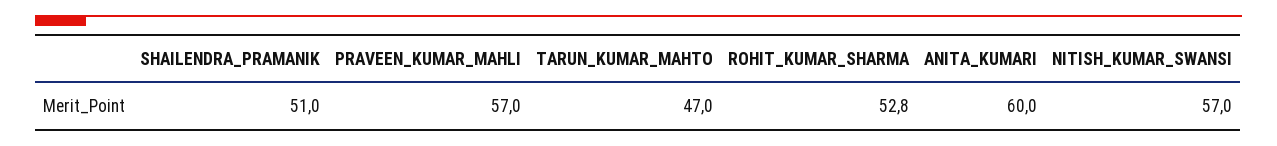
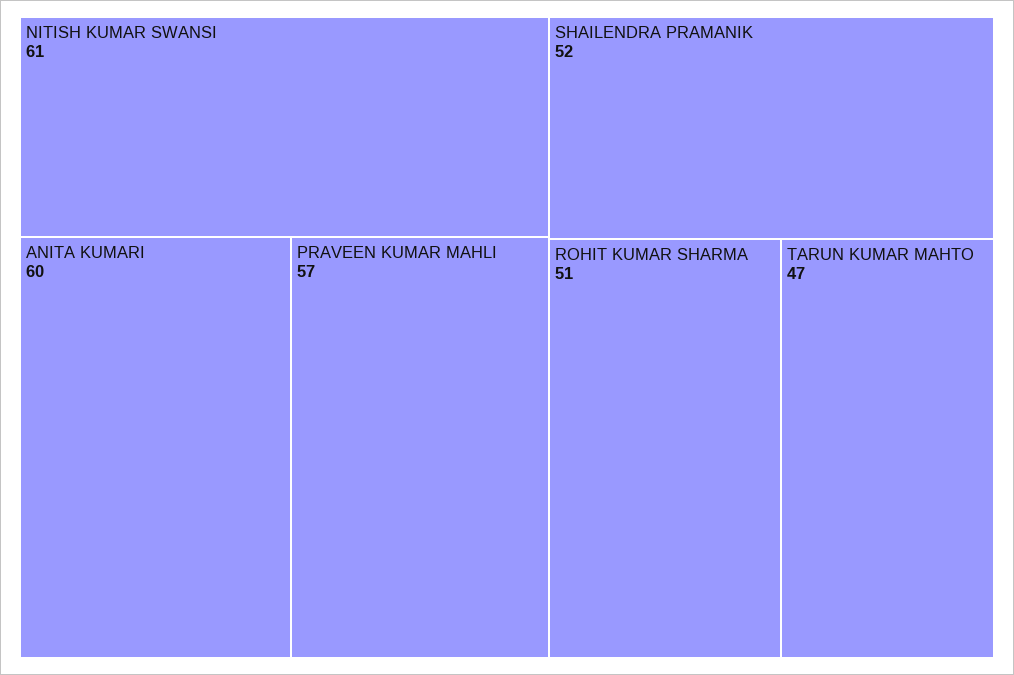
SHAILENDRA_PRAMANIK: 51 -> 52
ROHIT_KUMAR_SHARMA: 52.8 -> 51
NITISH_KUMAR_SWANSI: 57 -> 61

